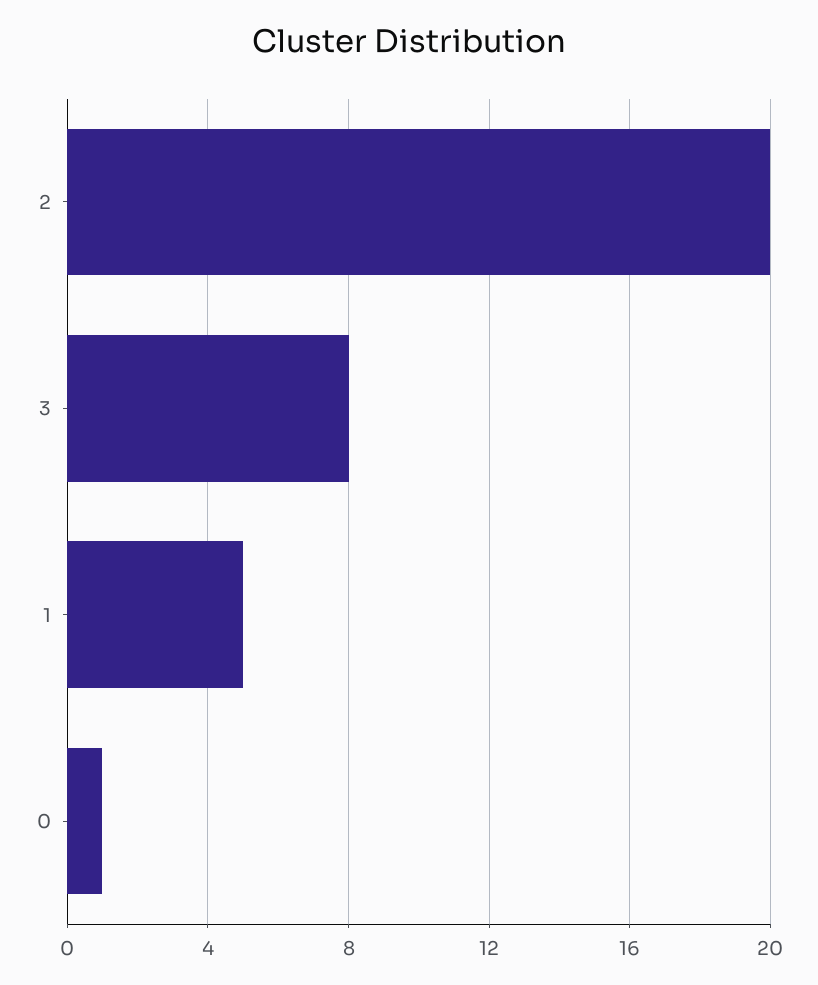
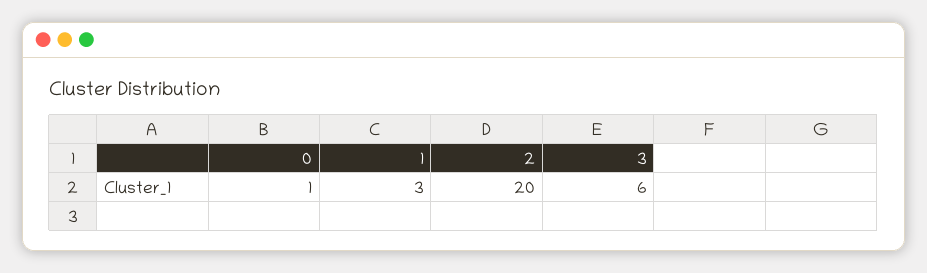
3: 8 -> 6
1: 5 -> 3

